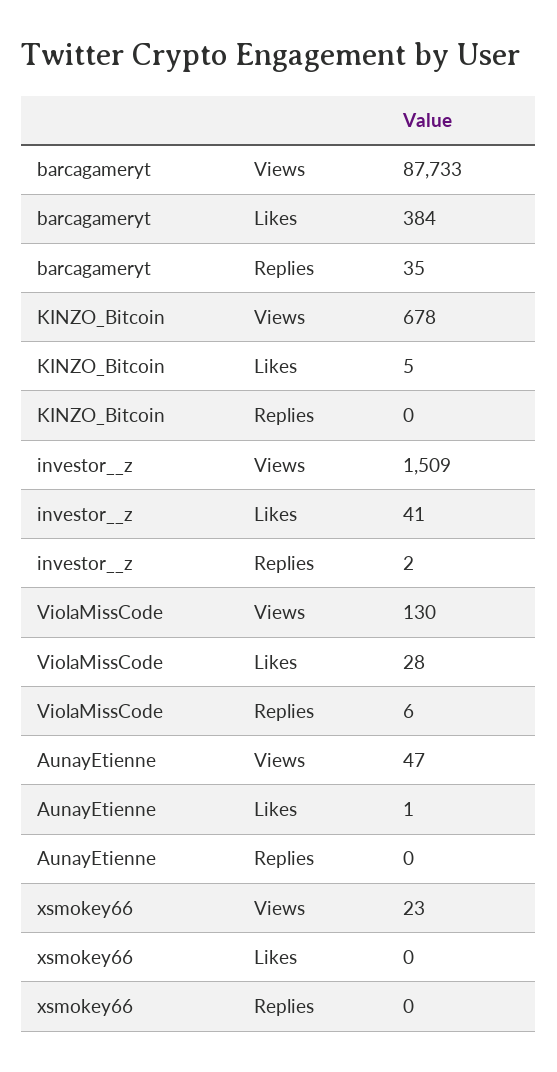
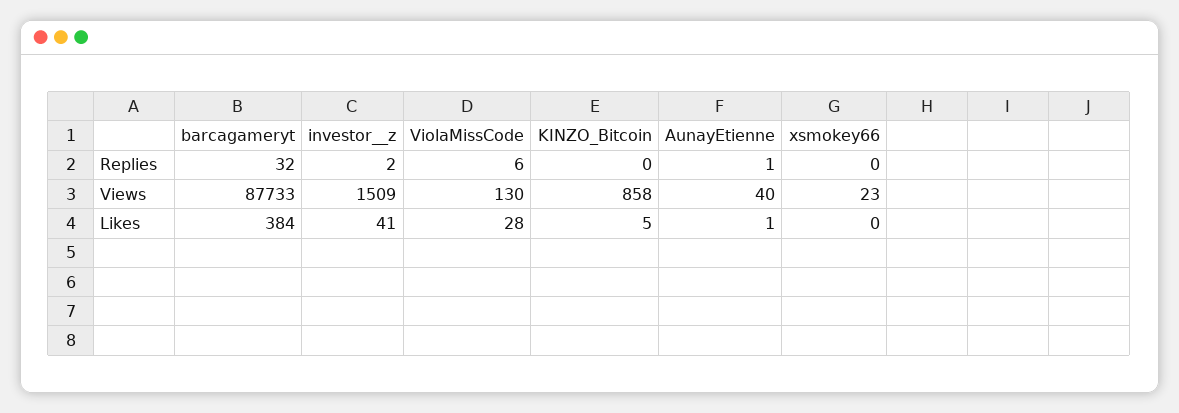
barcagameryt, Replies: 35 -> 32
KINZO_Bitcoin, Views: 678 -> 858
AunayEtienne, Views: 47 -> 40
AunayEtienne, Replies: 0 -> 1

